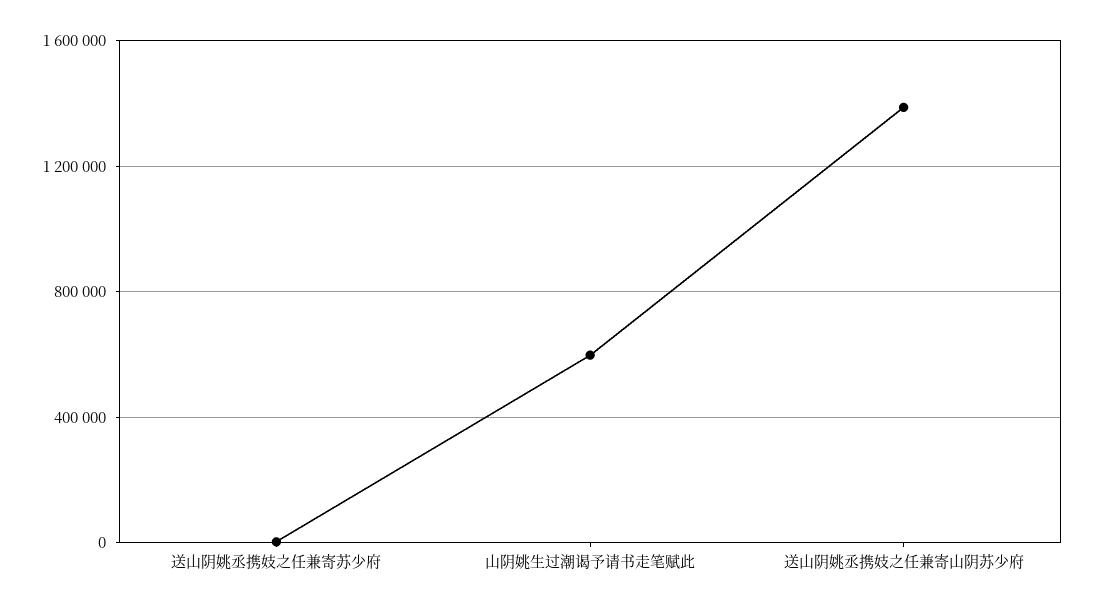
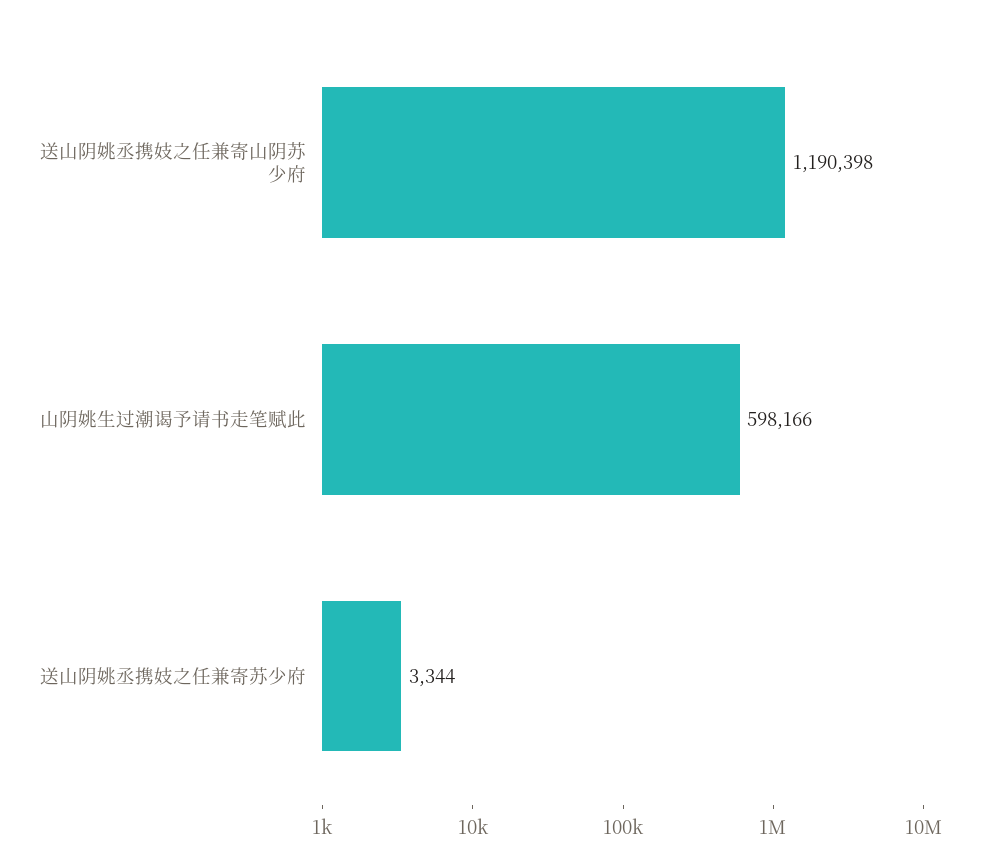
送山阴姚丞携妓之任兼寄山阴苏少府: 1400000 -> 1190398

